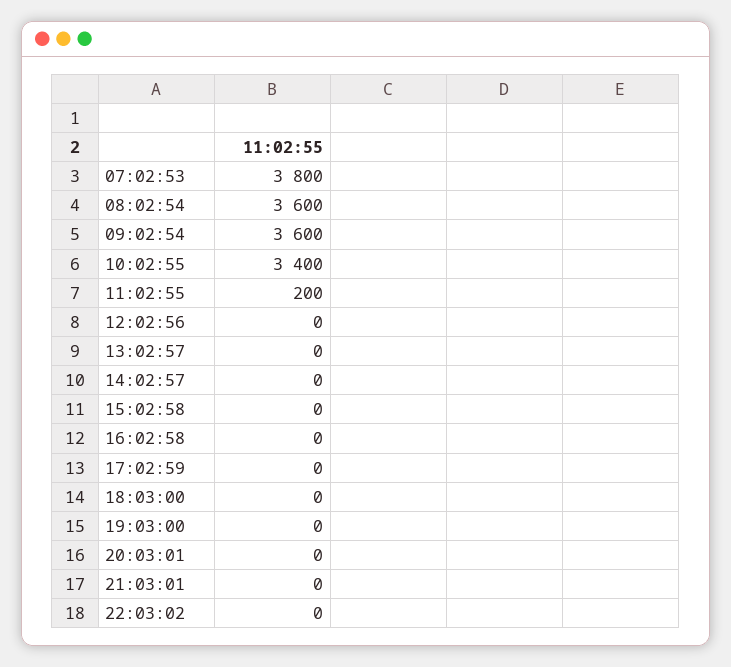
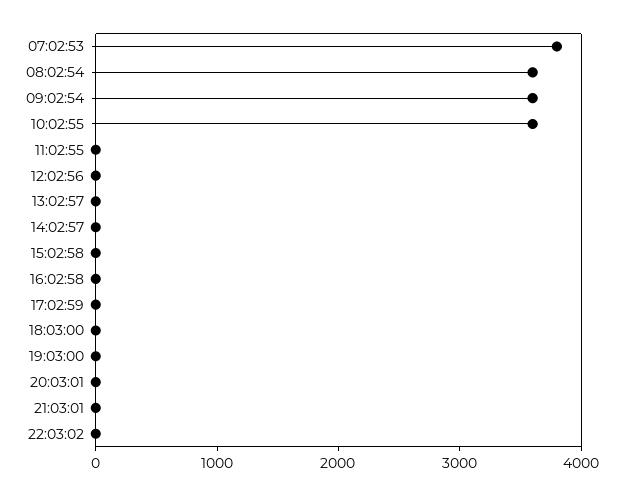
10:02:55: 3400 -> 3600
11:02:55: 200 -> 0

